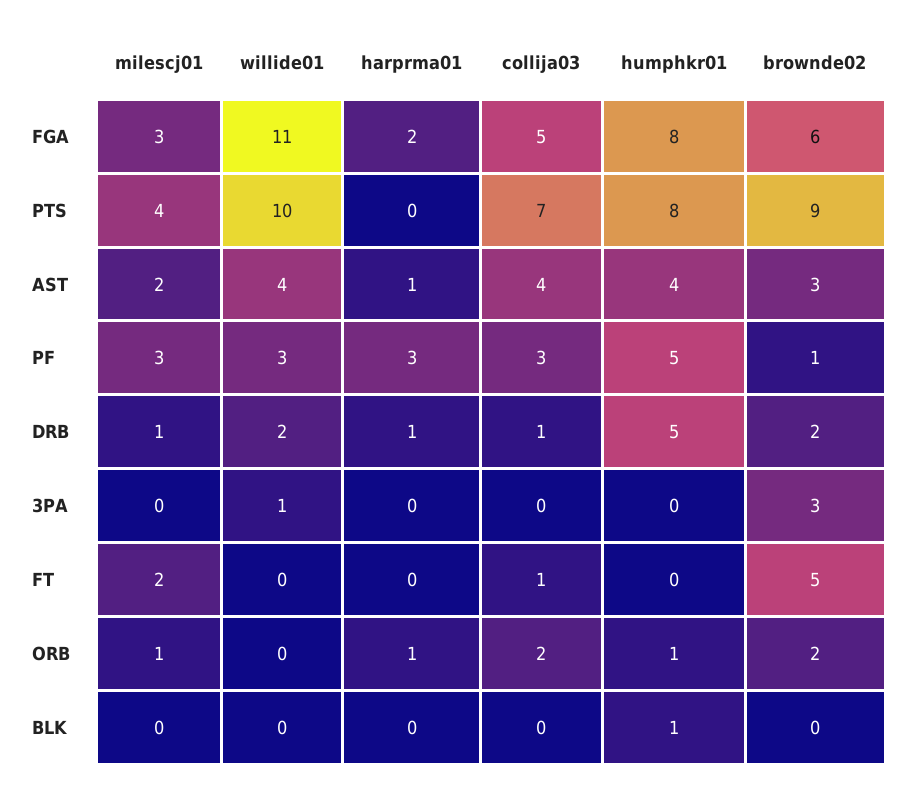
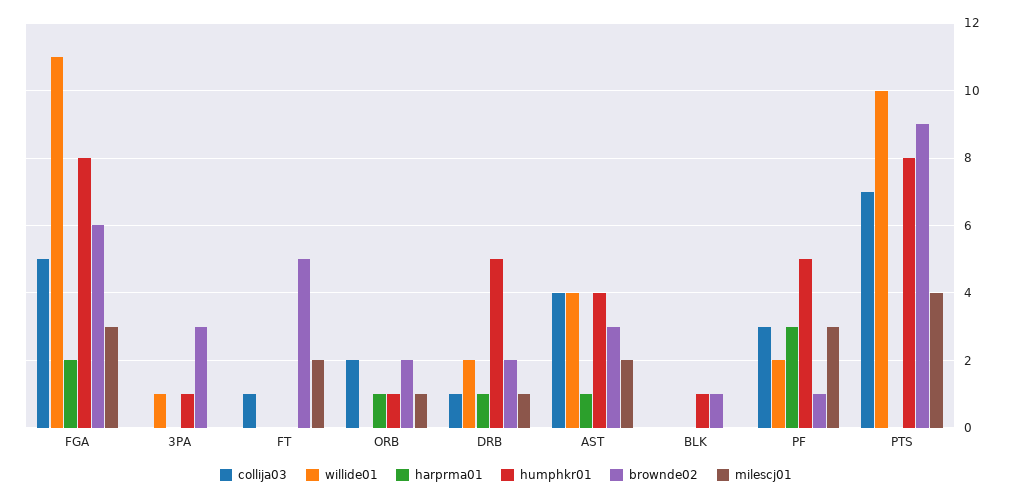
willide01, PF: 3 -> 2
humphkr01, 3PA: 0 -> 1
brownde02, BLK: 0 -> 1

